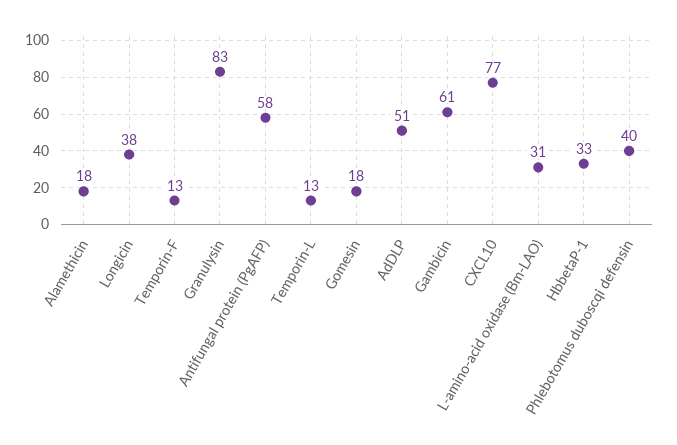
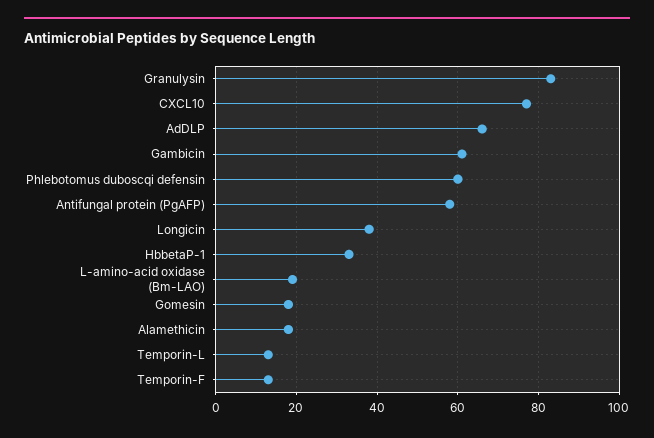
AdDLP: 51 -> 65
L-amino-acid oxidase (Bm-LAO): 31 -> 20
Phlebotomus duboscqi defensin: 40 -> 60

